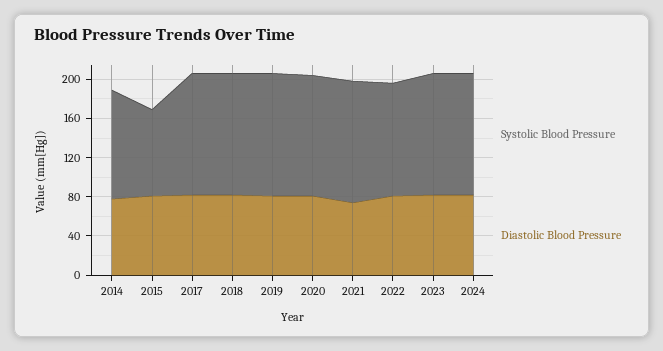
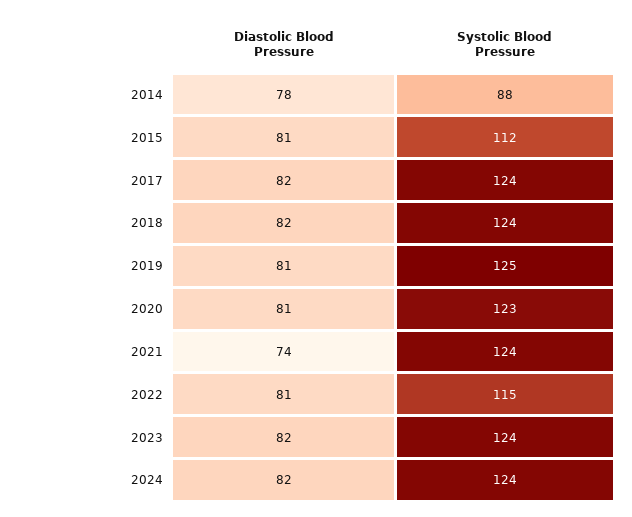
Systolic Blood Pressure, 2014: 110 -> 88
Systolic Blood Pressure, 2015: 90 -> 112

